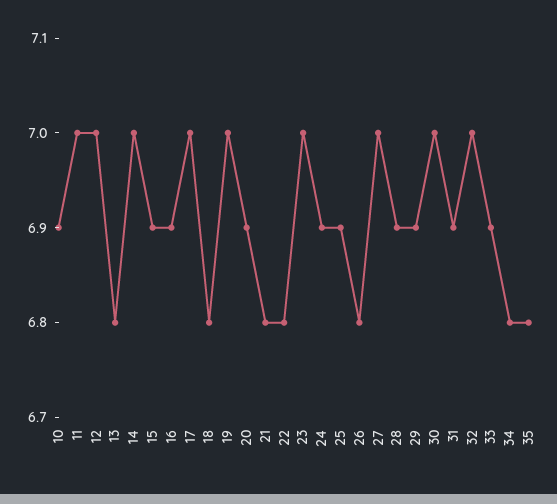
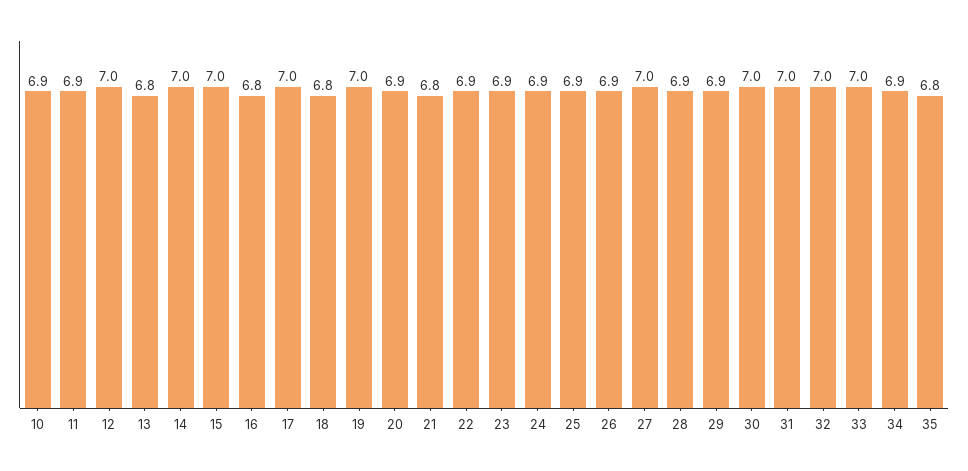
11: 7 -> 6.9
15: 6.9 -> 7
16: 6.9 -> 6.8
22: 6.8 -> 6.9
23: 7 -> 6.9
26: 6.8 -> 6.9
31: 6.9 -> 7
33: 6.9 -> 7
34: 6.8 -> 6.9

